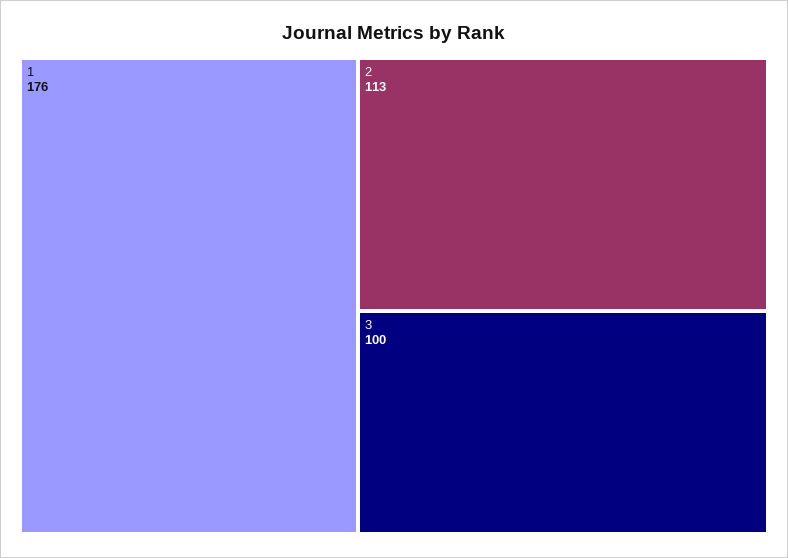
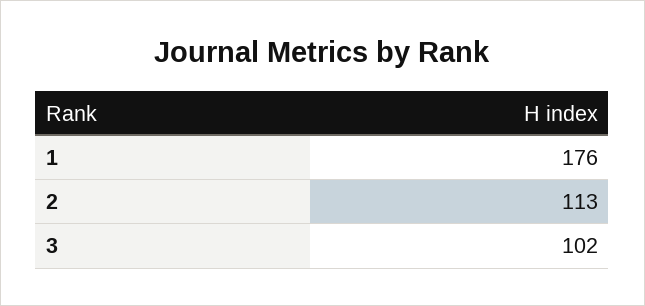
3: 100 -> 102

